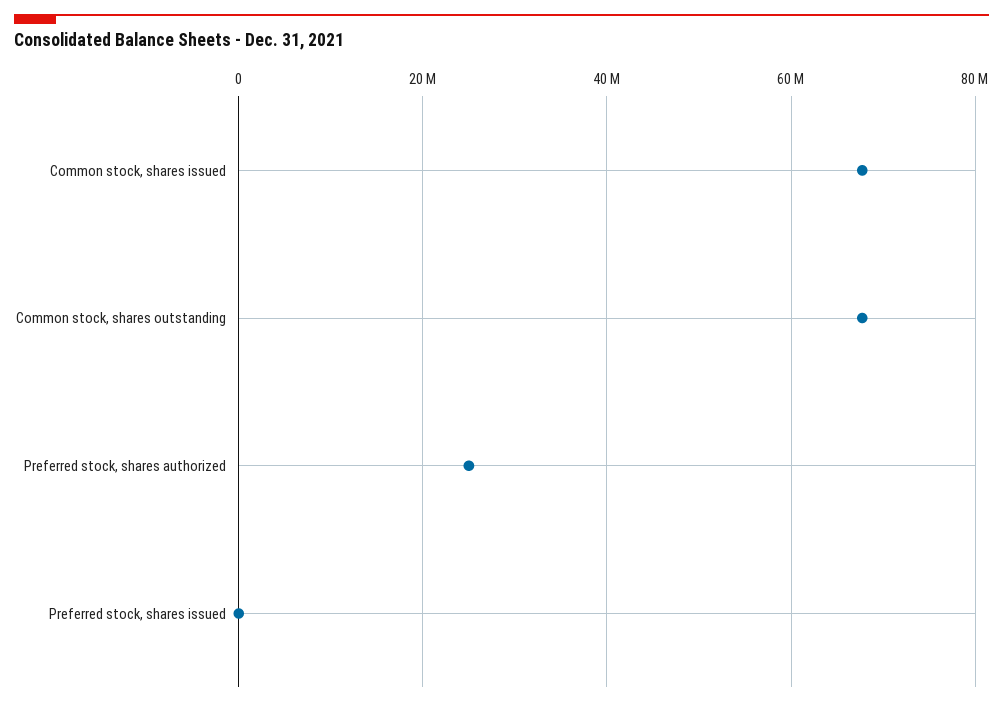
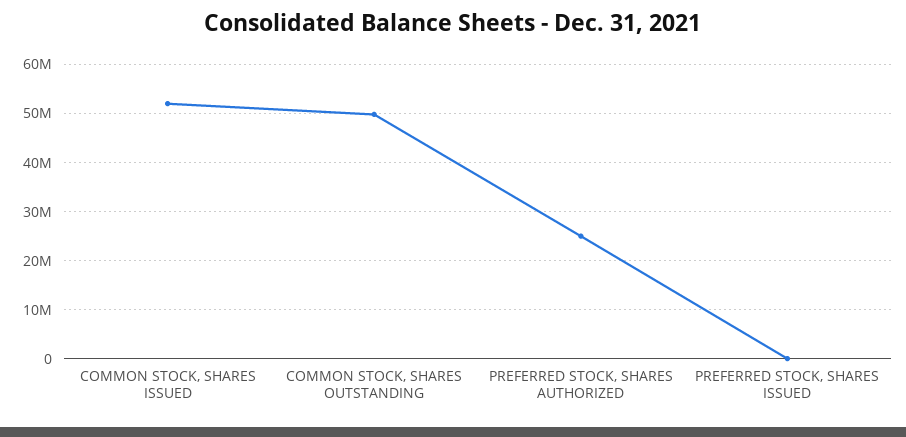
Common stock, shares issued: 68000000 -> 52000000
Common stock, shares outstanding: 68000000 -> 50000000

